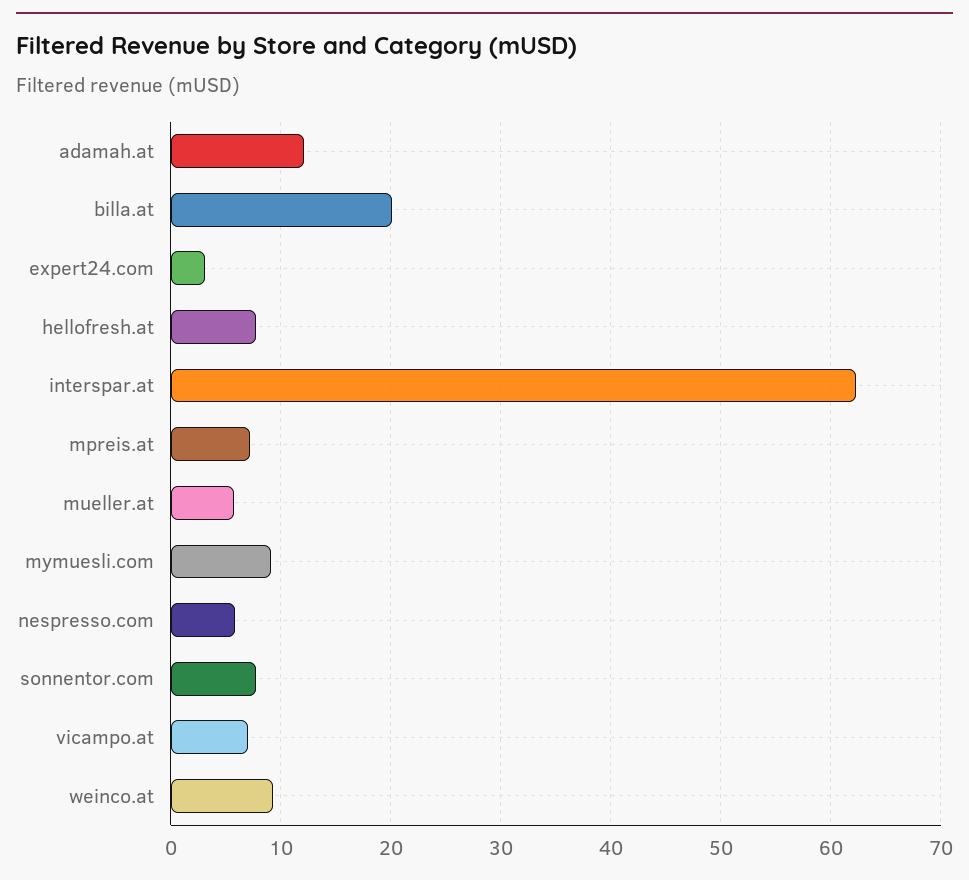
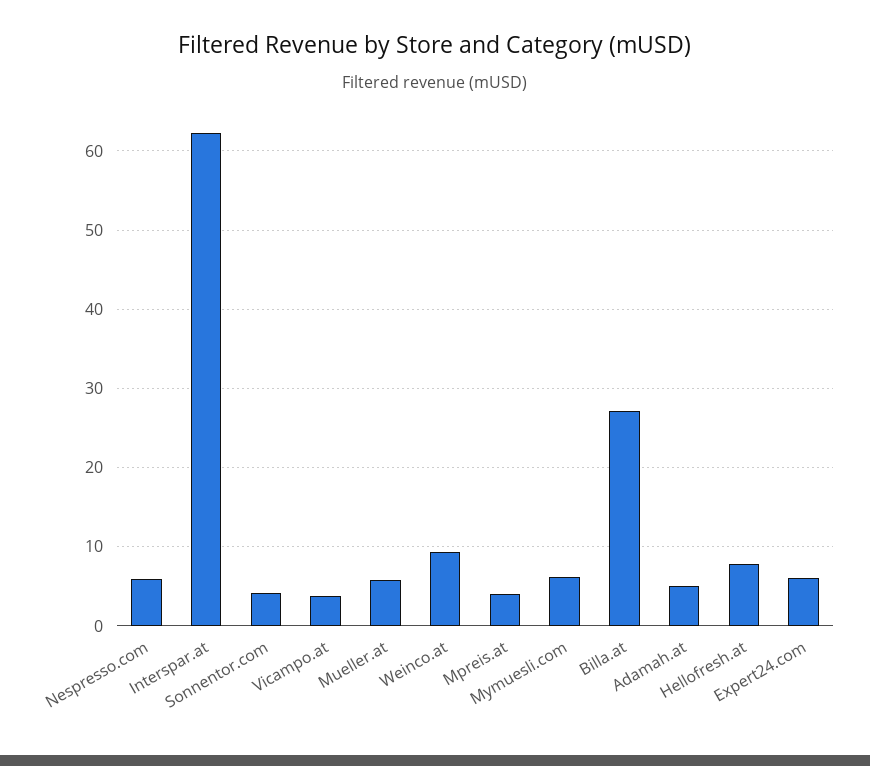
adamah.at: 12 -> 5
billa.at: 20 -> 27
expert24.com: 3 -> 6
mpreis.at: 7 -> 4
mymuesli.com: 9 -> 6
sonnentor.com: 8 -> 4
vicampo.at: 7 -> 4

